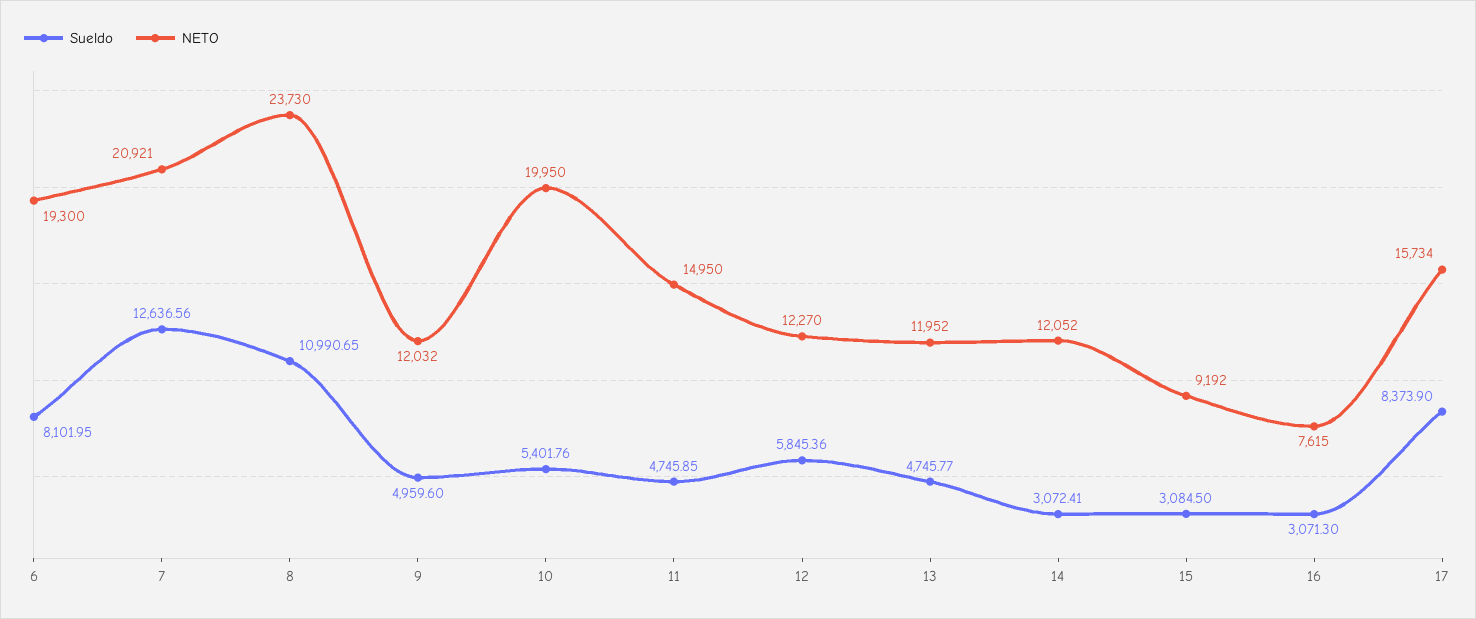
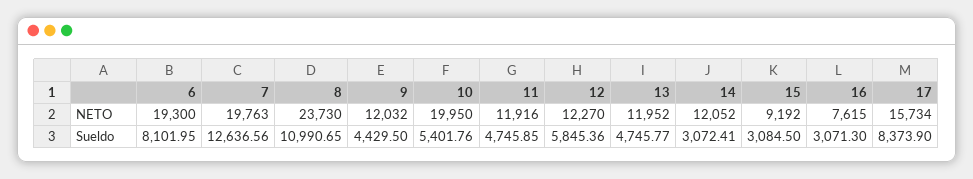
NETO, 7: 20921 -> 19763
Sueldo, 9: 4959.6 -> 4429.5
NETO, 11: 14950 -> 11916

